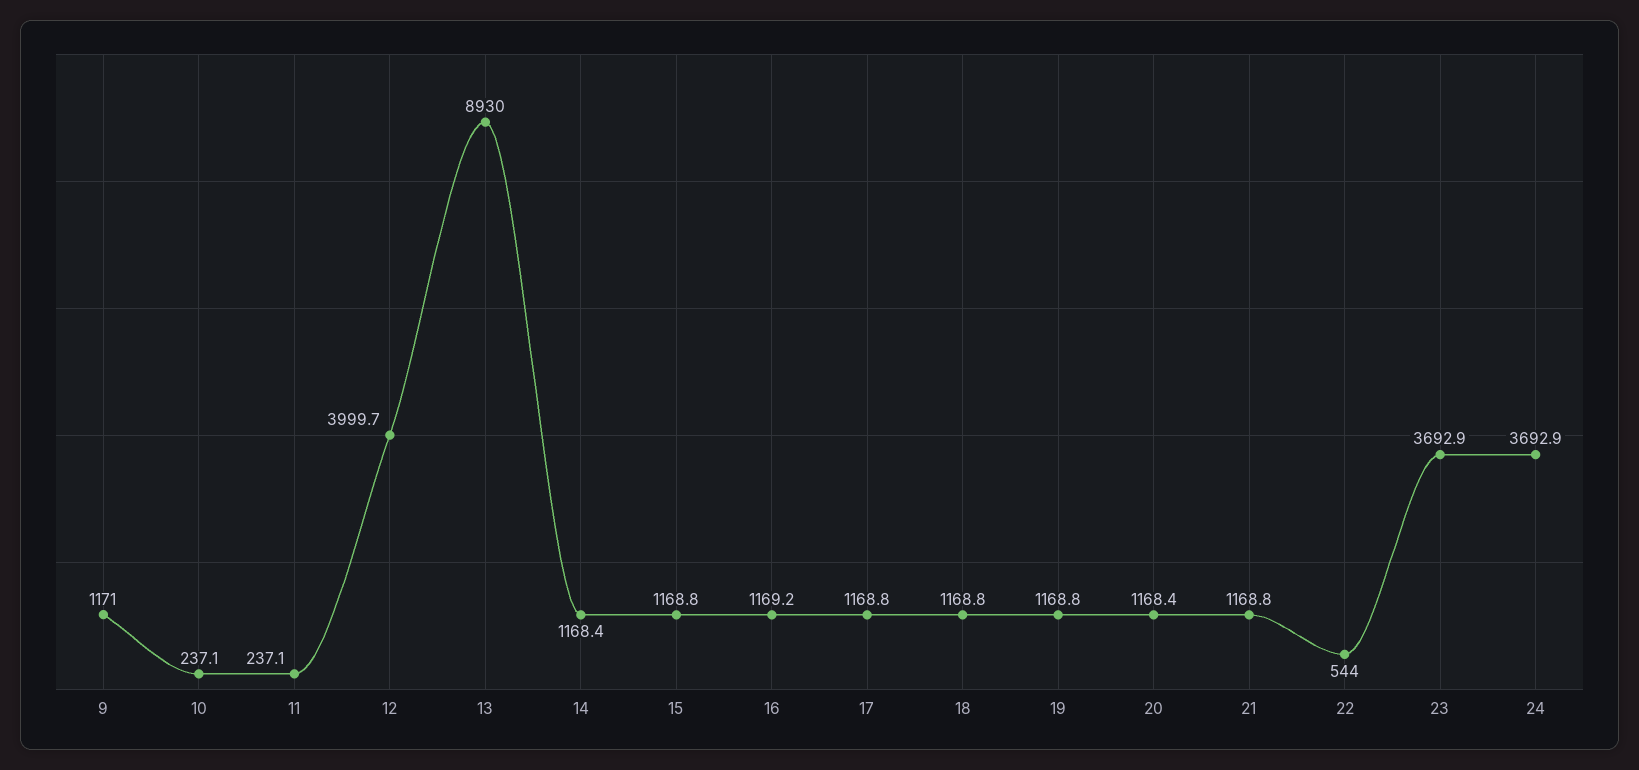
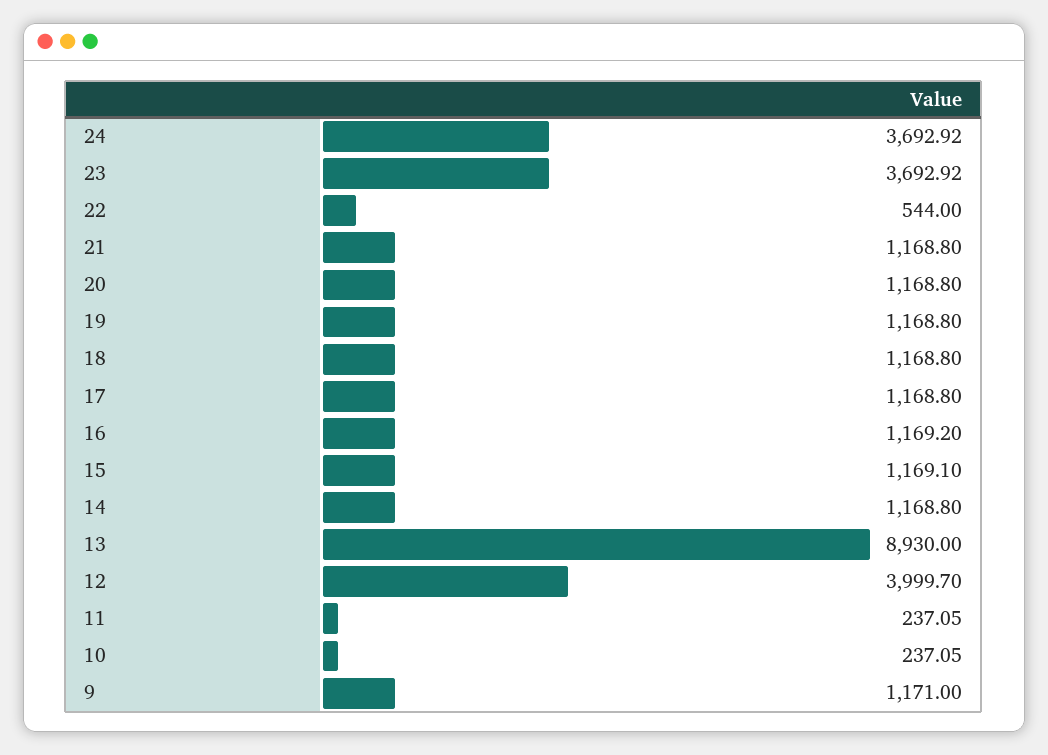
14: 1168.4 -> 1168.8
15: 1168.8 -> 1169.1
20: 1168.4 -> 1168.8

